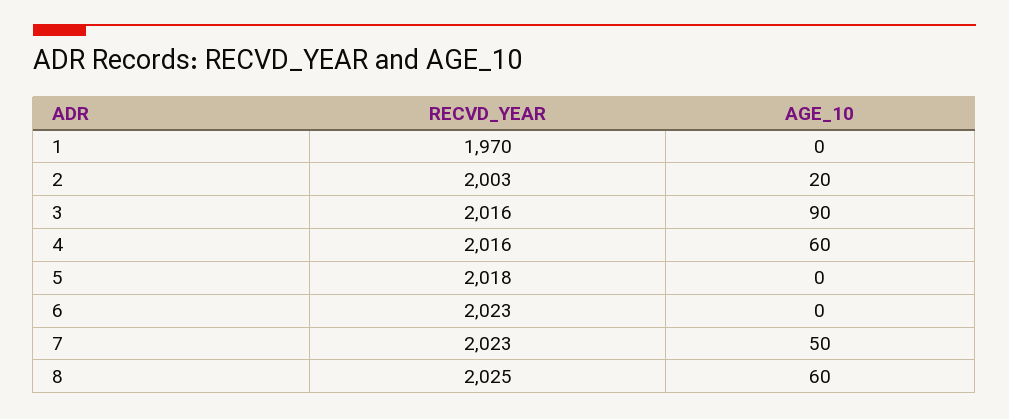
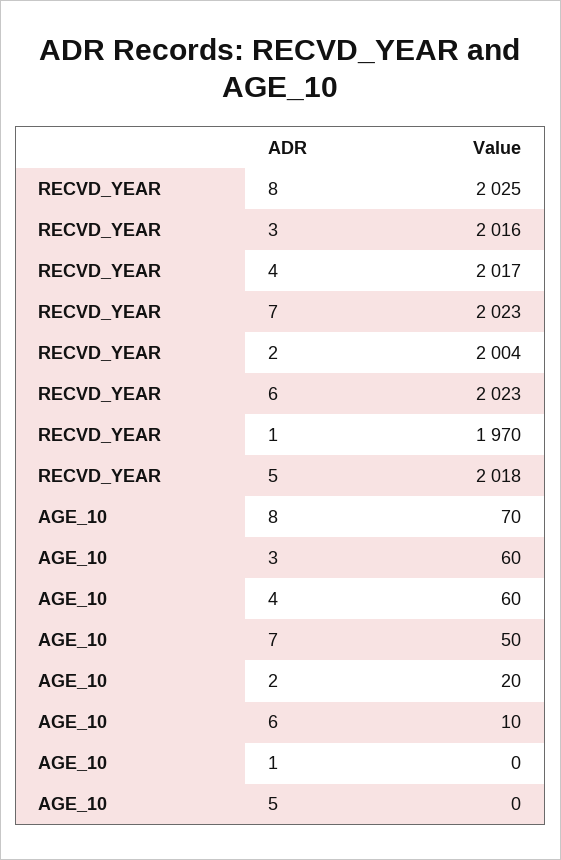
RECVD_YEAR, 2: 2003 -> 2004
AGE_10, 3: 90 -> 60
RECVD_YEAR, 4: 2016 -> 2017
AGE_10, 6: 0 -> 10
AGE_10, 8: 60 -> 70

